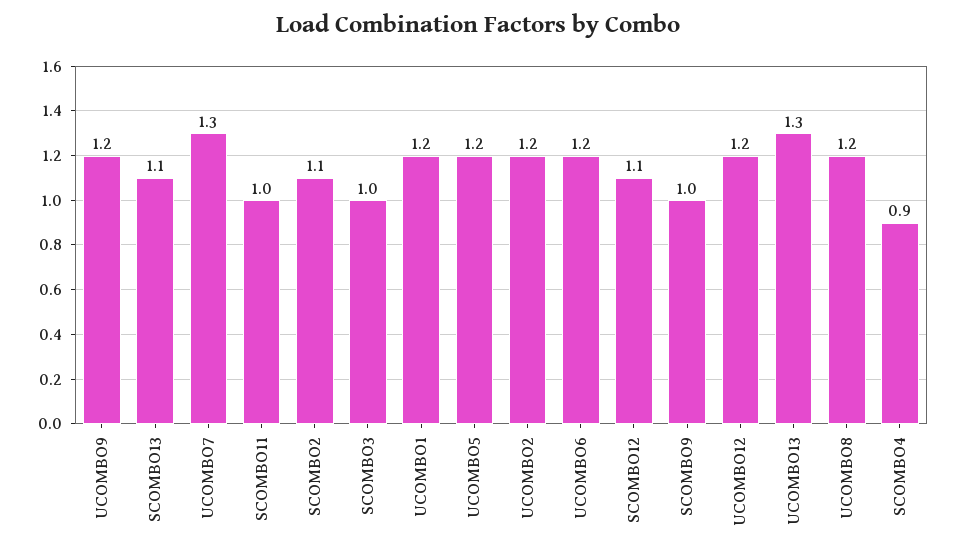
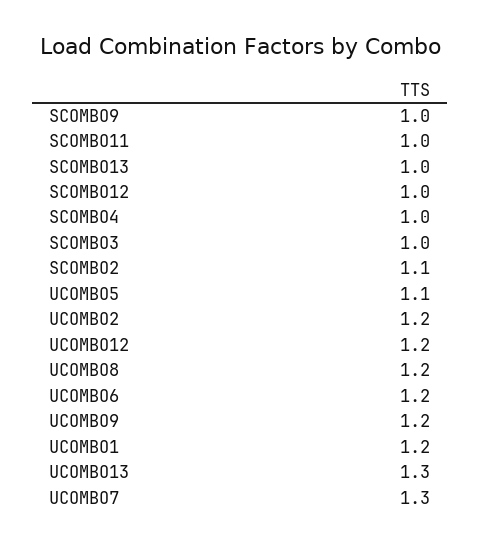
SCOMBO13: 1.1 -> 1
UCOMBO5: 1.2 -> 1.1
SCOMBO12: 1.1 -> 1
SCOMBO4: 0.9 -> 1

